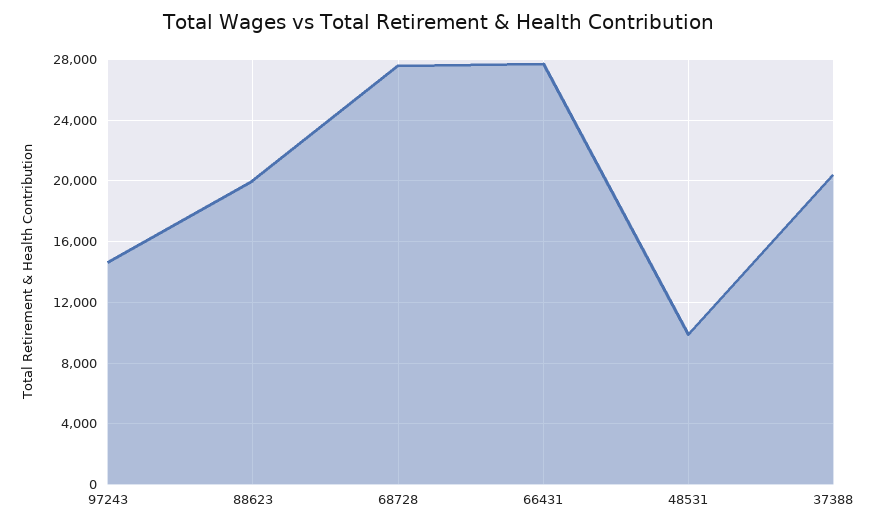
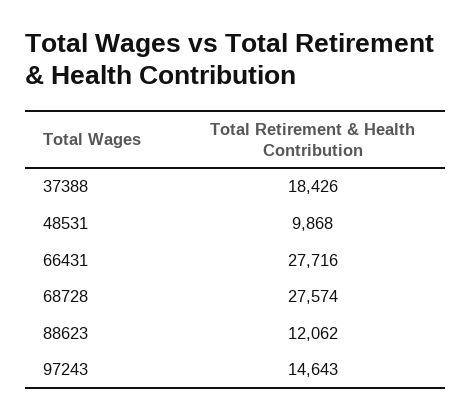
88623: 20000 -> 12062
37388: 20500 -> 18426

